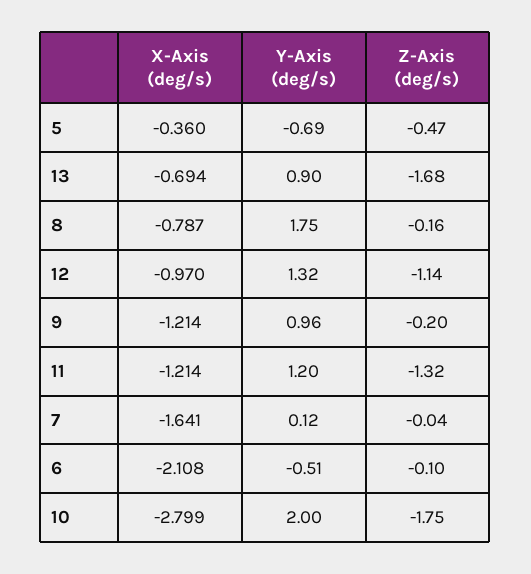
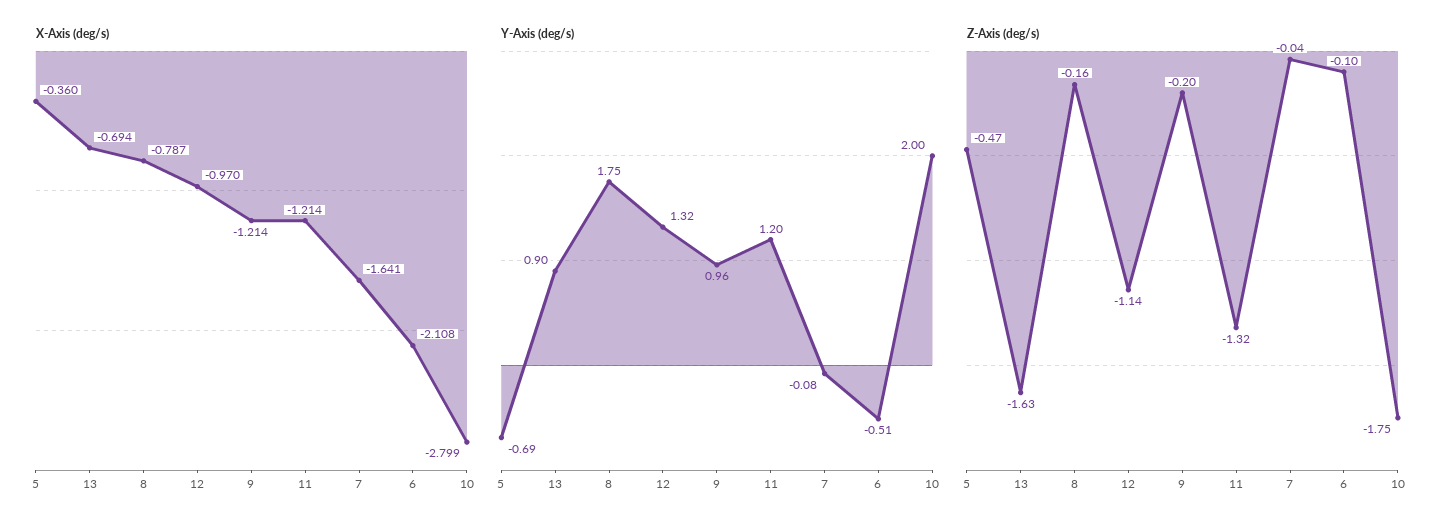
Z-Axis (deg/s), 13: -1.68 -> -1.63
Y-Axis (deg/s), 7: 0.12 -> -0.08

